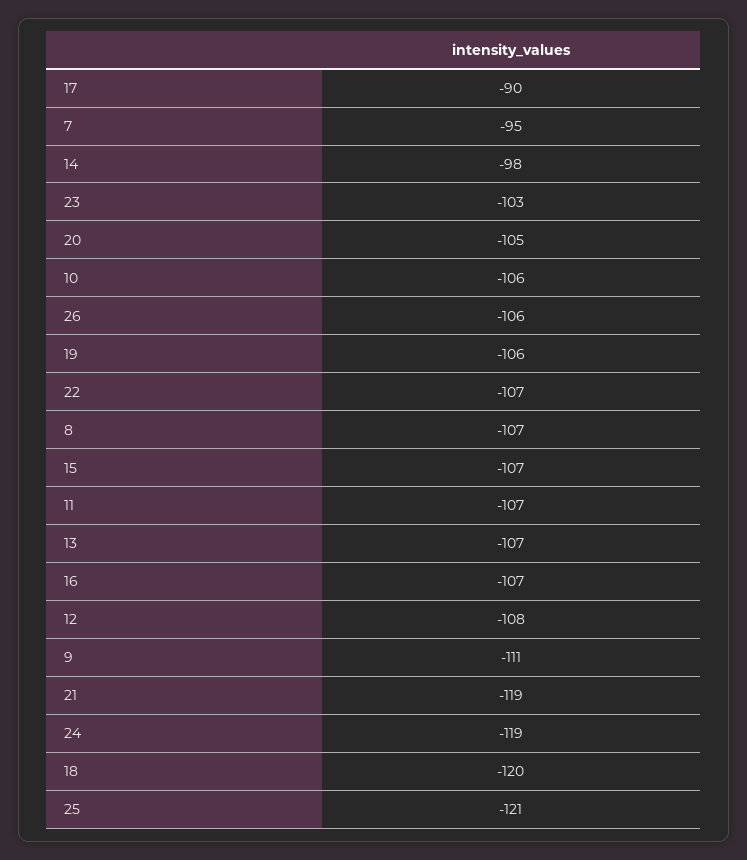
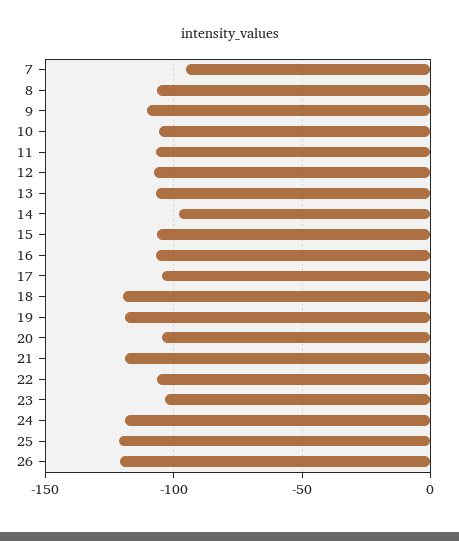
17: -90 -> -105
26: -106 -> -120
19: -106 -> -120

